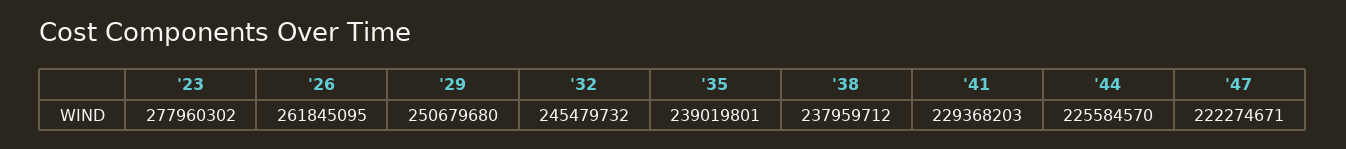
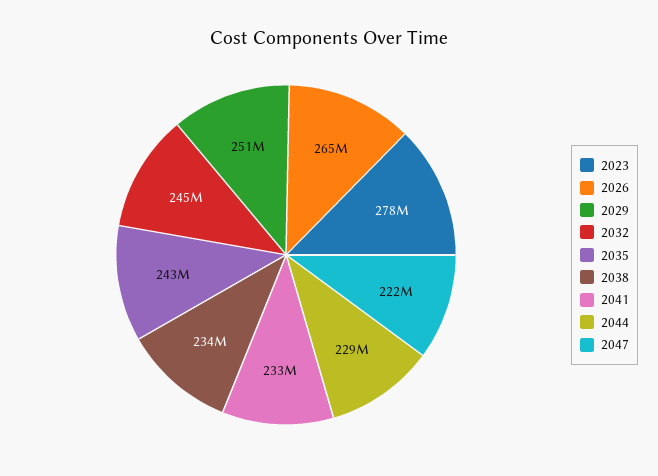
'26: 261845095 -> 265000000
'35: 239019801 -> 243000000
'38: 237959712 -> 234000000
'41: 229368203 -> 233000000
'44: 225584570 -> 229000000

